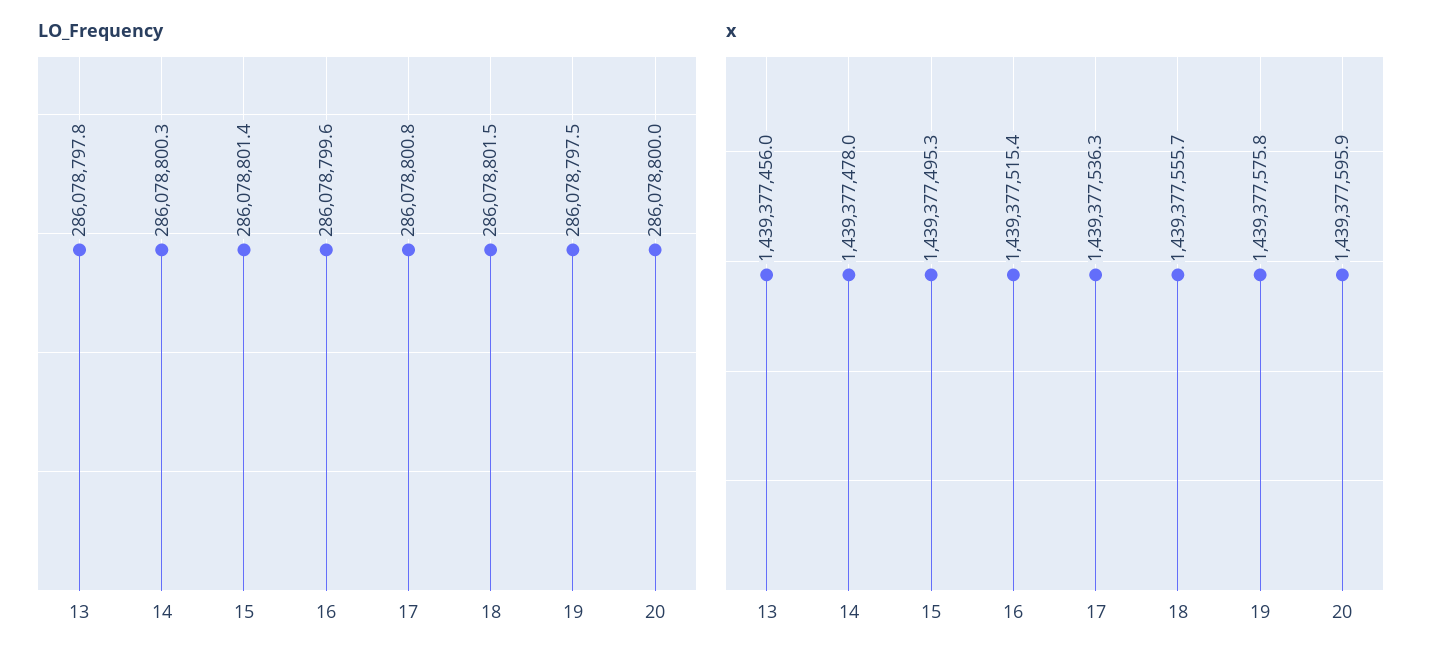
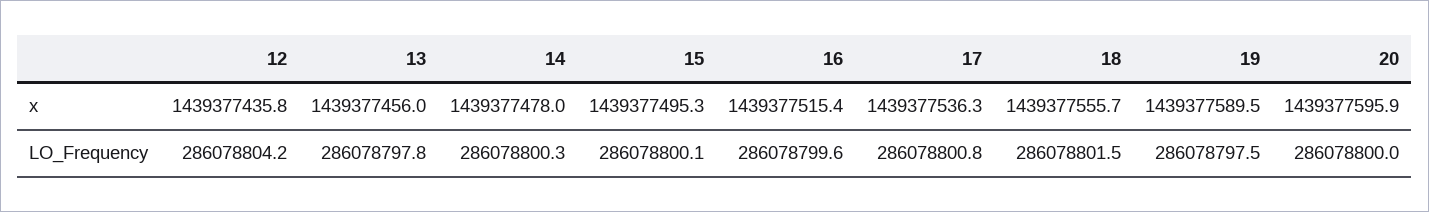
LO_Frequency, 15: 286078801.4 -> 286078800.1
x, 19: 1439377575.8 -> 1439377589.5
x, 12: none -> 1439377435.8
LO_Frequency, 12: none -> 286078804.2

